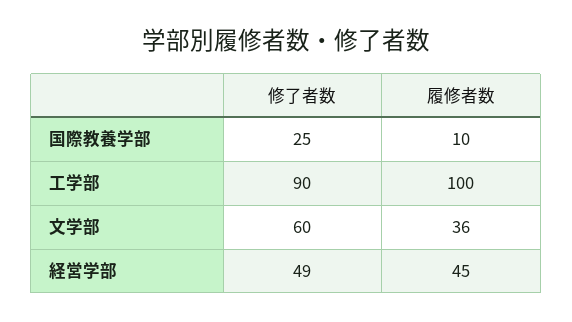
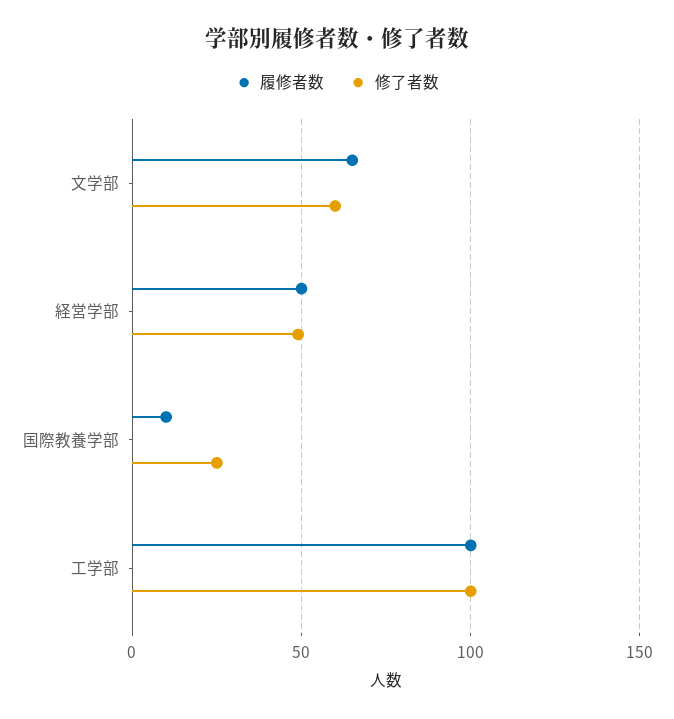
修了者数, 工学部: 90 -> 100
履修者数, 文学部: 36 -> 65
履修者数, 経営学部: 45 -> 50

